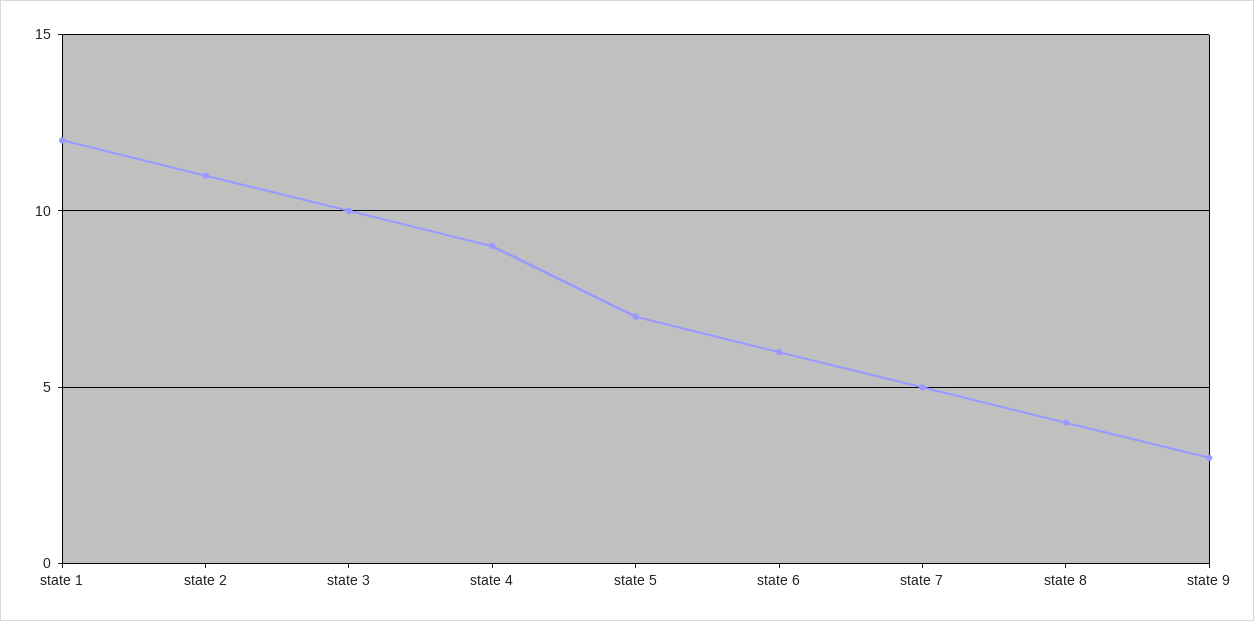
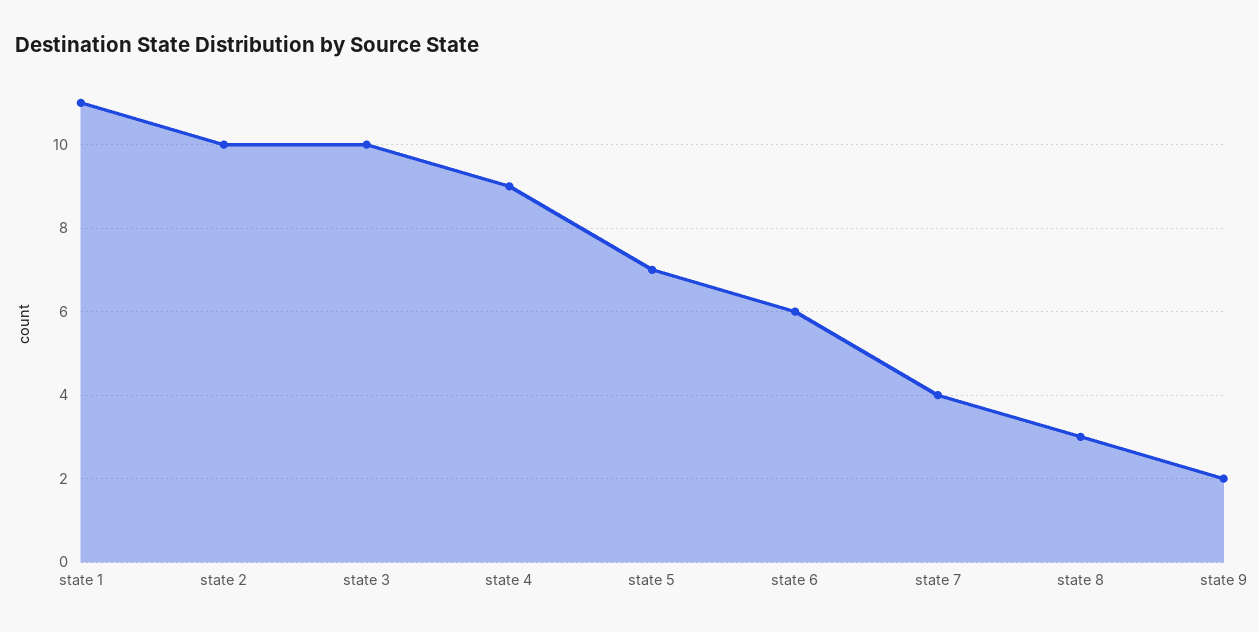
state 1: 12 -> 11
state 2: 11 -> 10
state 7: 5 -> 4
state 8: 4 -> 3
state 9: 3 -> 2

